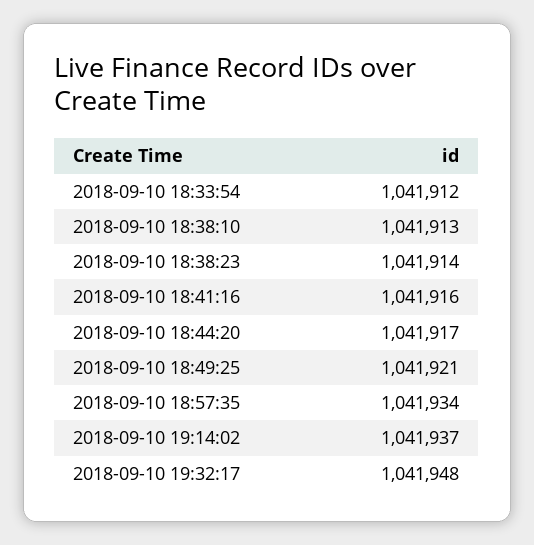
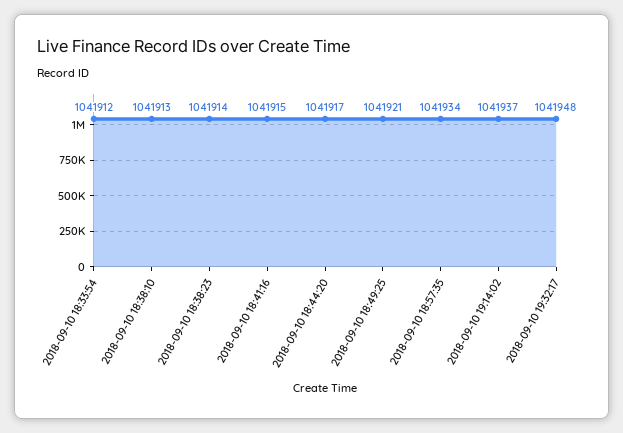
2018-09-10 18:41:16: 1041916 -> 1041915

